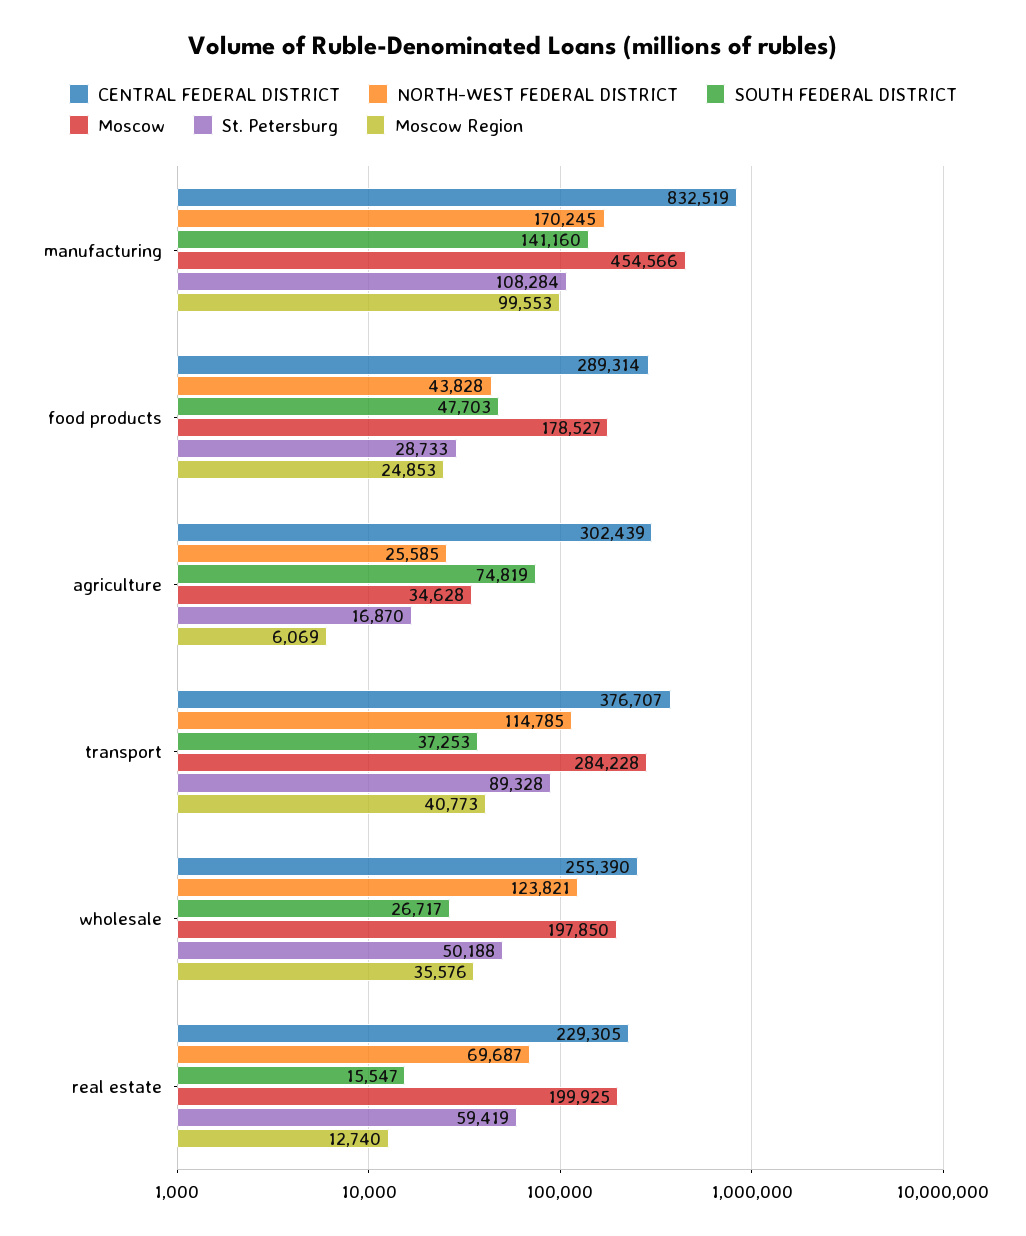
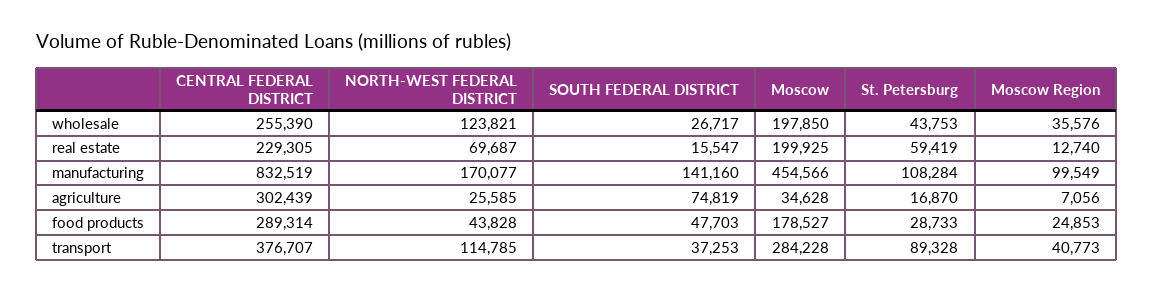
NORTH-WEST FEDERAL DISTRICT, manufacturing: 170245 -> 170077
Moscow Region, manufacturing: 99553 -> 99549
Moscow Region, agriculture: 6069 -> 7056
St. Petersburg, wholesale: 50188 -> 43753

